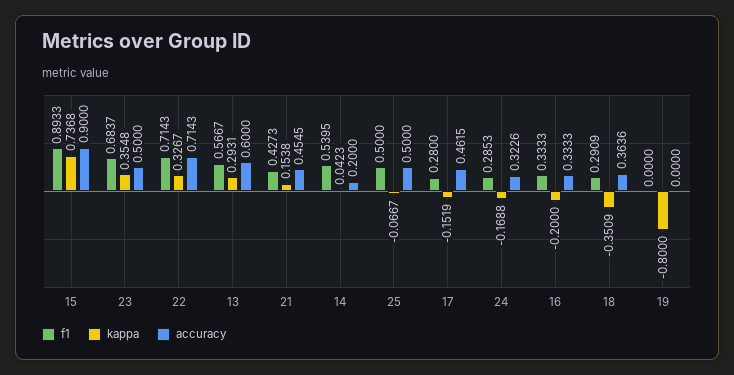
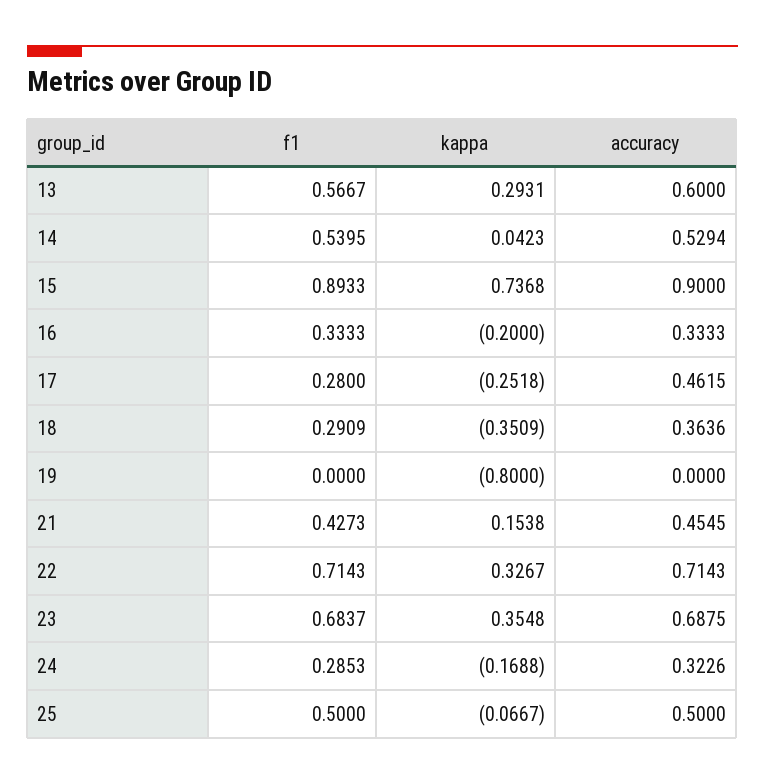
accuracy, 23: 0.5 -> 0.6875
accuracy, 14: 0.2 -> 0.5294
kappa, 17: -0.1519 -> -0.2518

